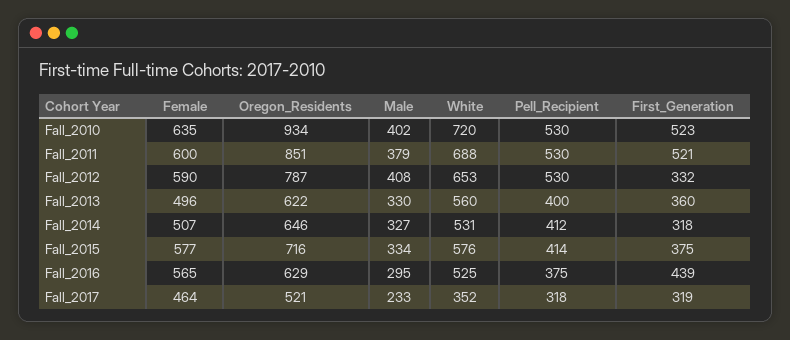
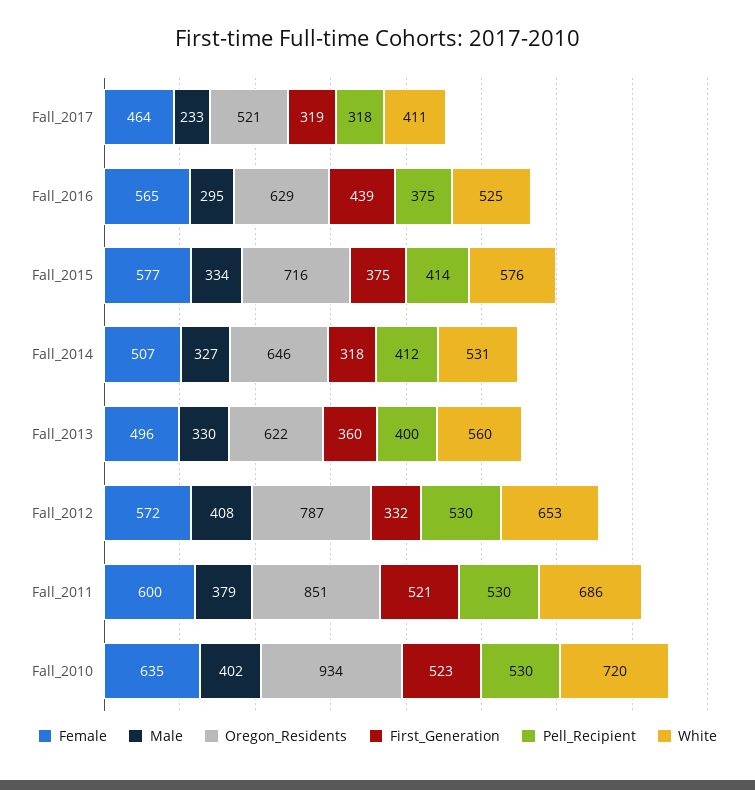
White, Fall_2011: 688 -> 686
Female, Fall_2012: 590 -> 572
White, Fall_2017: 352 -> 411

